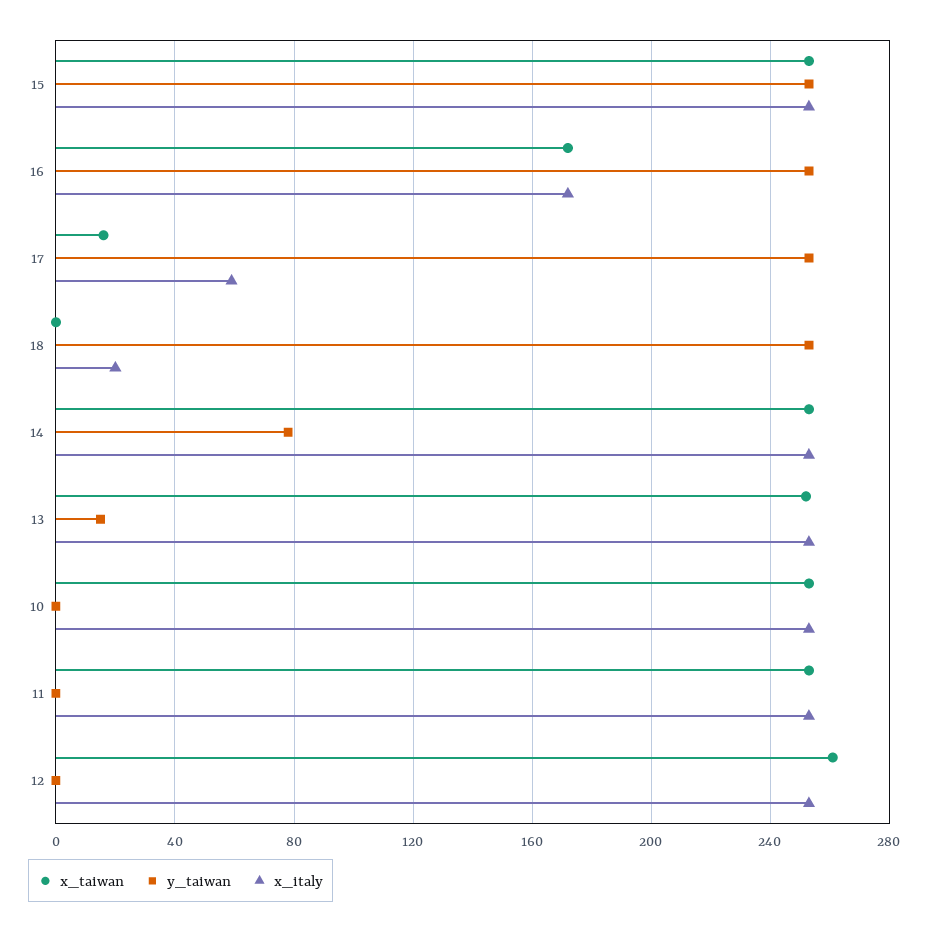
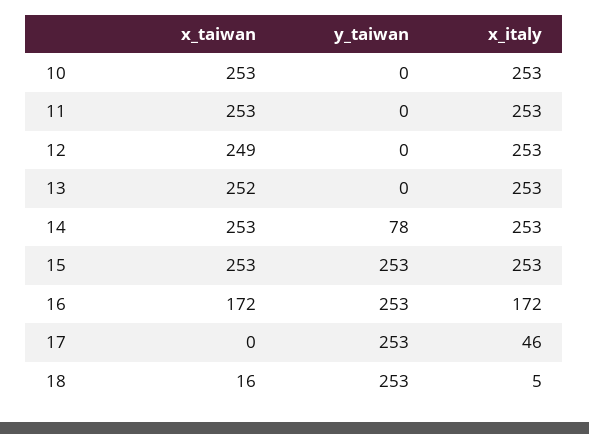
x_taiwan, 17: 15 -> 0
x_italy, 17: 60 -> 46
x_taiwan, 18: 0 -> 16
x_italy, 18: 20 -> 5
y_taiwan, 13: 15 -> 0
x_taiwan, 12: 260 -> 249

